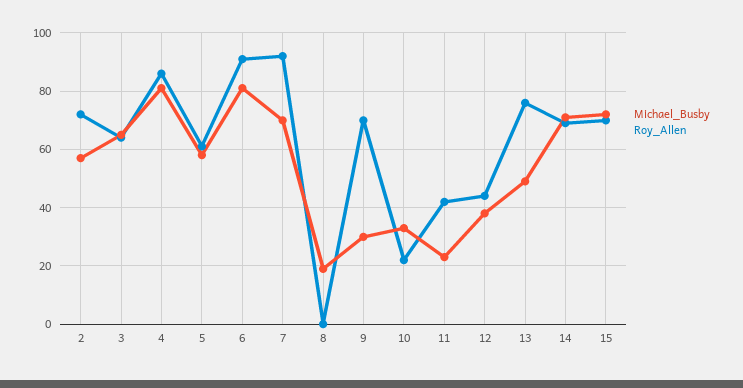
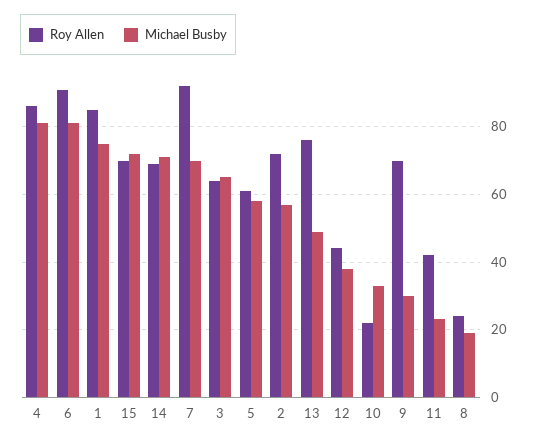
Roy_Allen, 8: 0 -> 25
Roy_Allen, 1: none -> 85
Michael_Busby, 1: none -> 75

